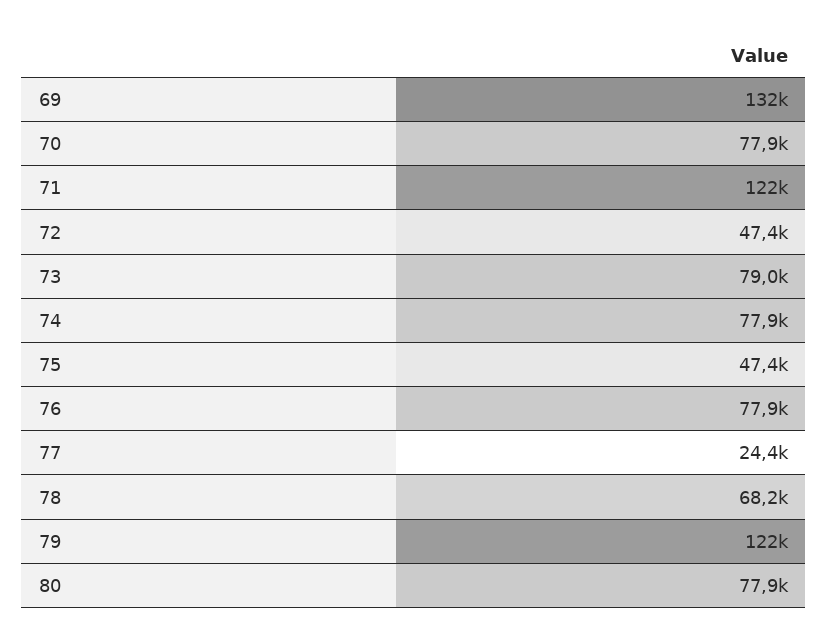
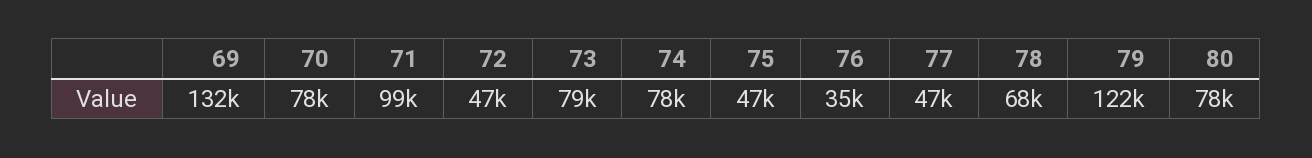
71: 122000 -> 99000
76: 77900 -> 35000
77: 24400 -> 47000

